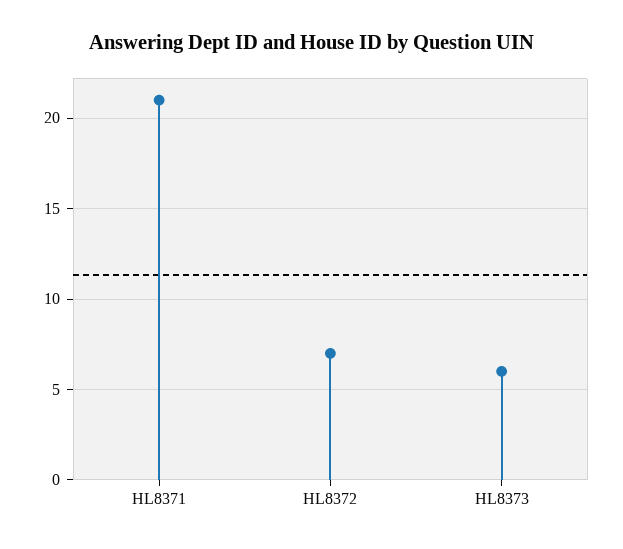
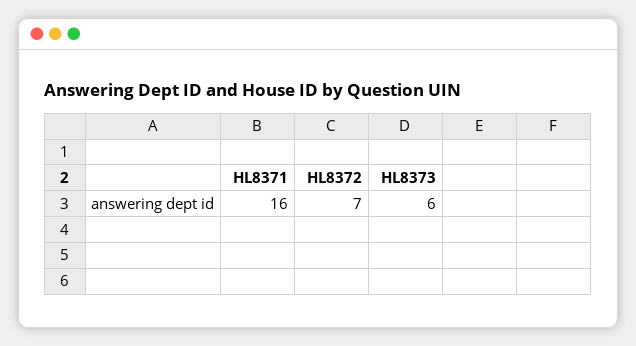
HL8371: 21 -> 16

